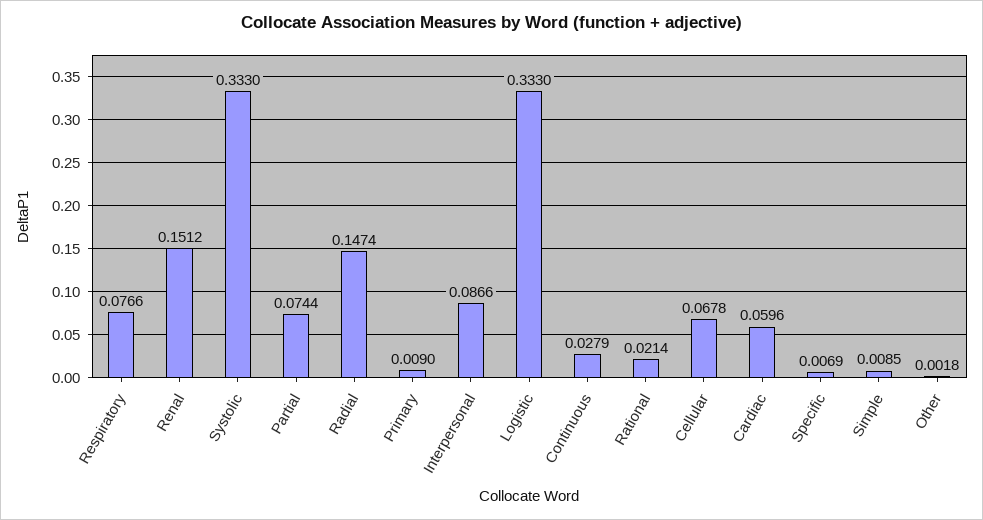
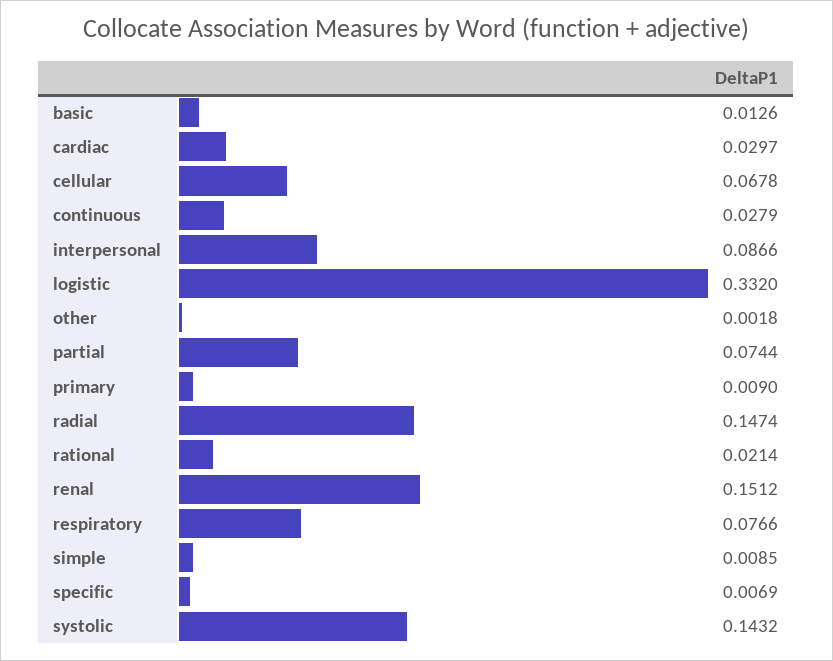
Systolic: 0.333 -> 0.1432
Logistic: 0.333 -> 0.332
Cardiac: 0.0596 -> 0.0297
basic: none -> 0.0126

